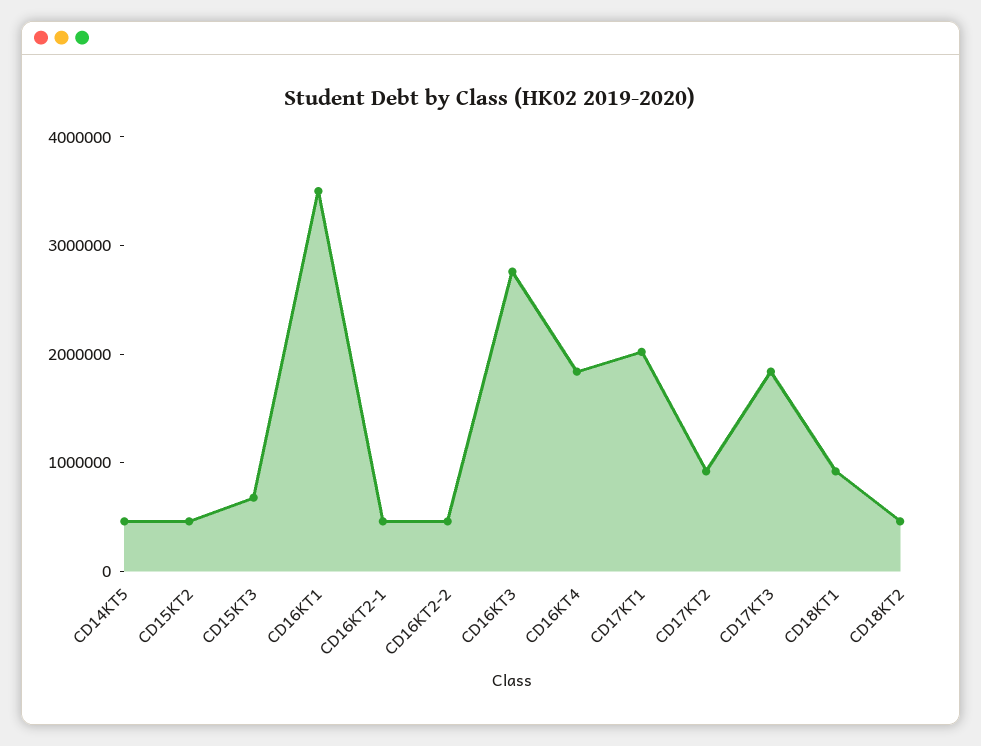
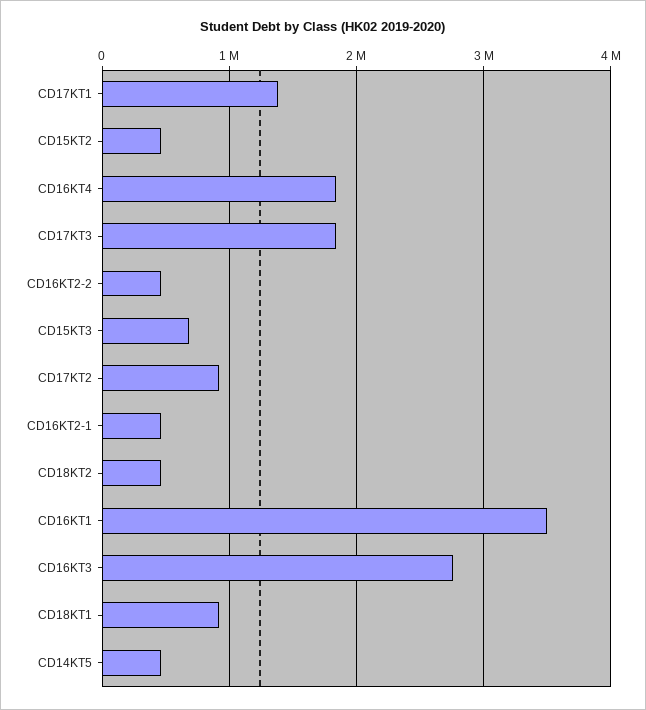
CD17KT1: 2000000 -> 1400000

